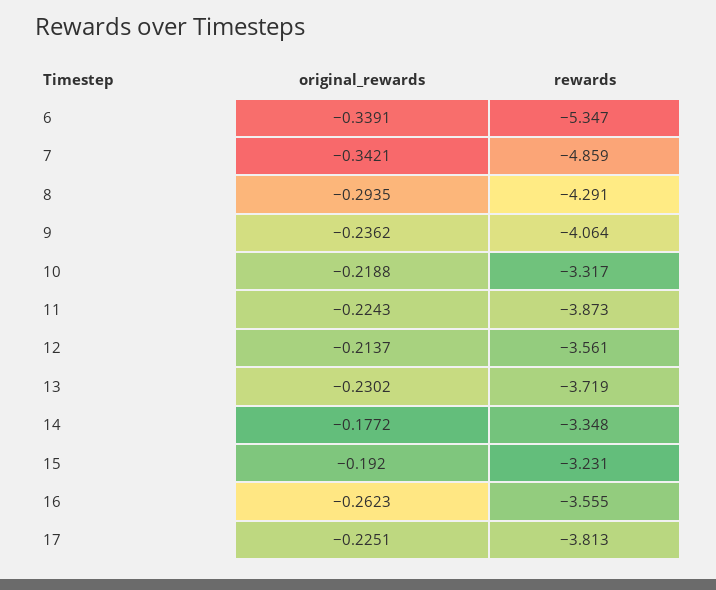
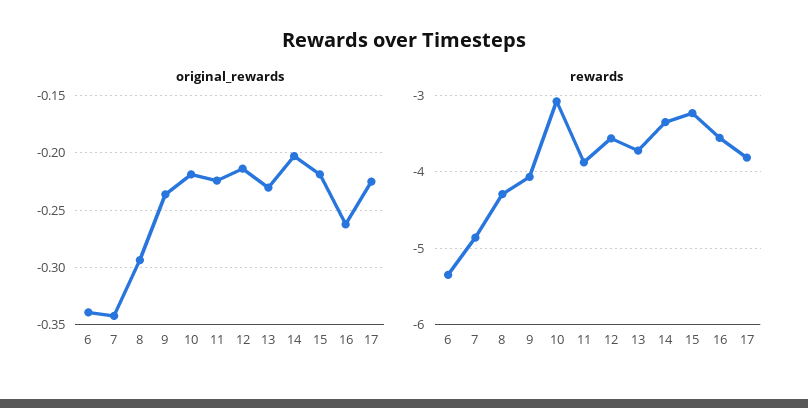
rewards, 10: -3.317 -> -3.1
original_rewards, 14: -0.1772 -> -0.2
original_rewards, 15: -0.192 -> -0.22

